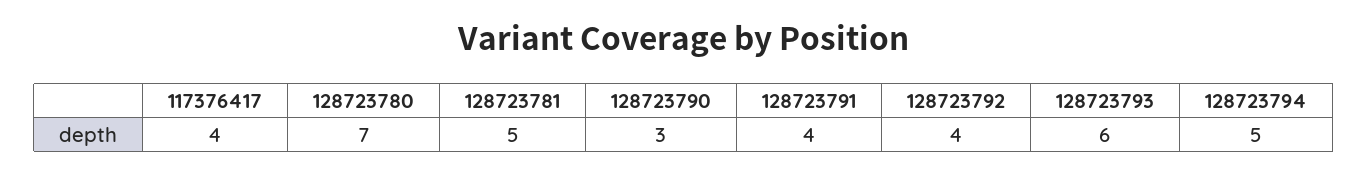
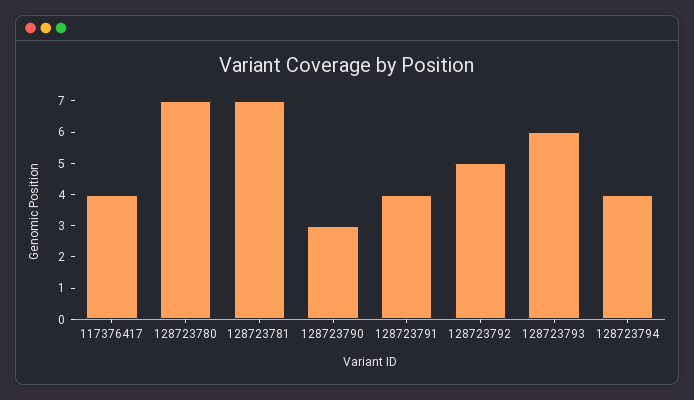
128723781: 5 -> 7
128723792: 4 -> 5
128723794: 5 -> 4

